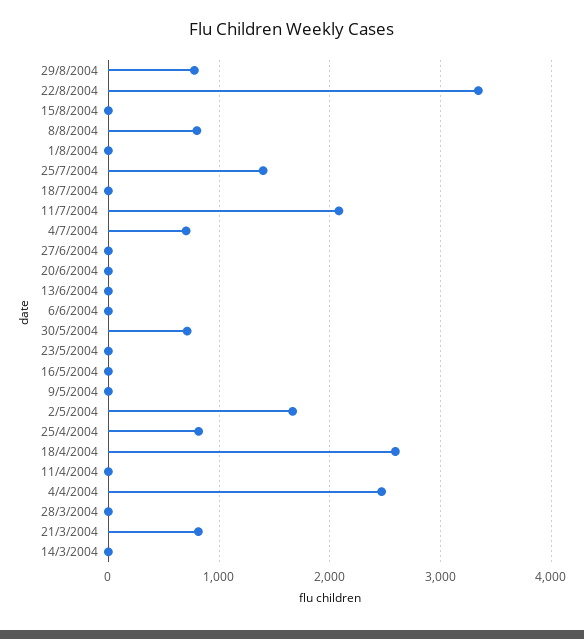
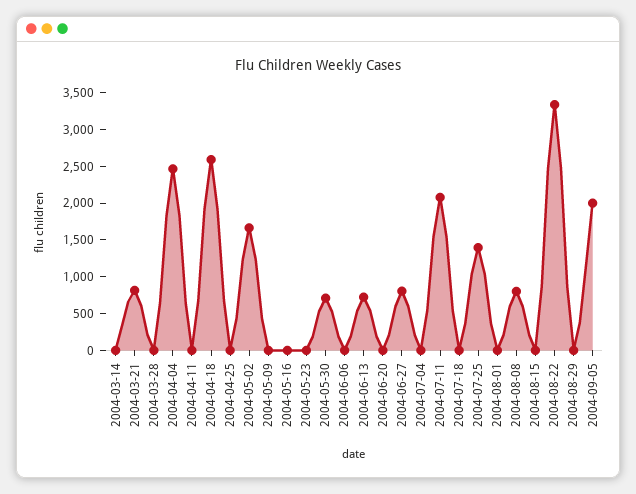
29/8/2004: 800 -> 0
4/7/2004: 700 -> 0
27/6/2004: 0 -> 750
13/6/2004: 0 -> 750
25/4/2004: 800 -> 0
2004-09-05: none -> 2000

